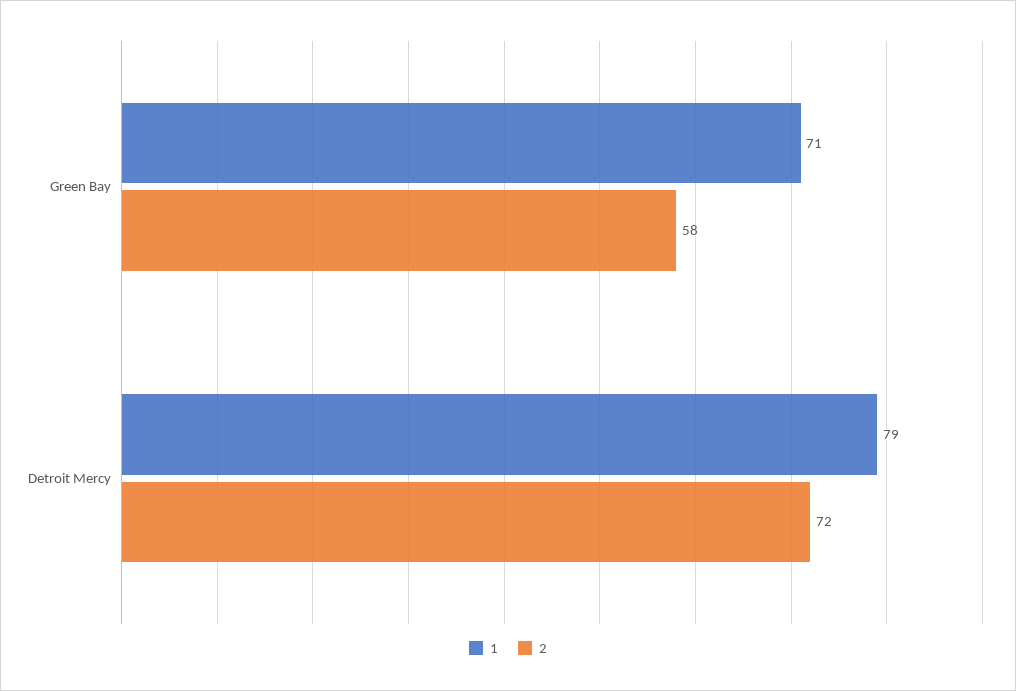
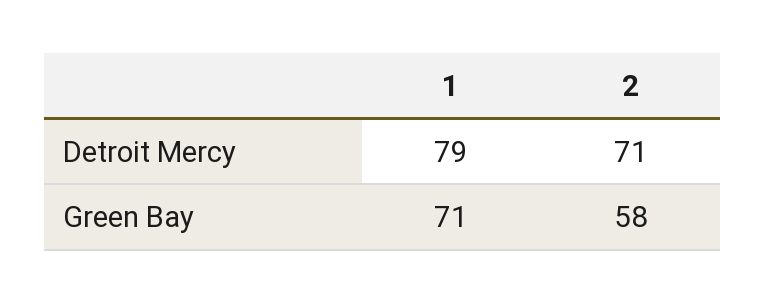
2, Detroit Mercy: 72 -> 71

